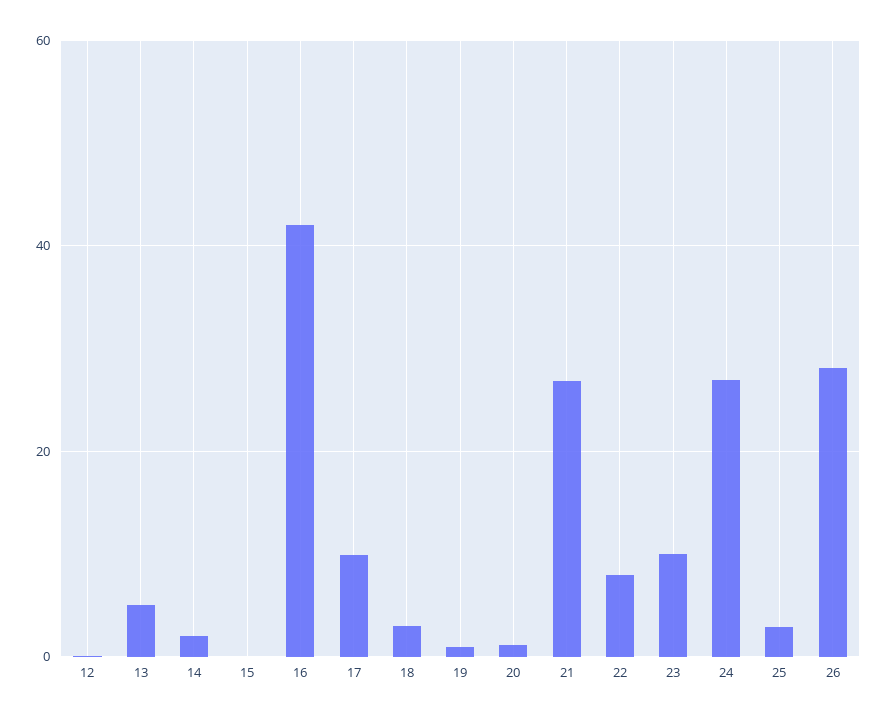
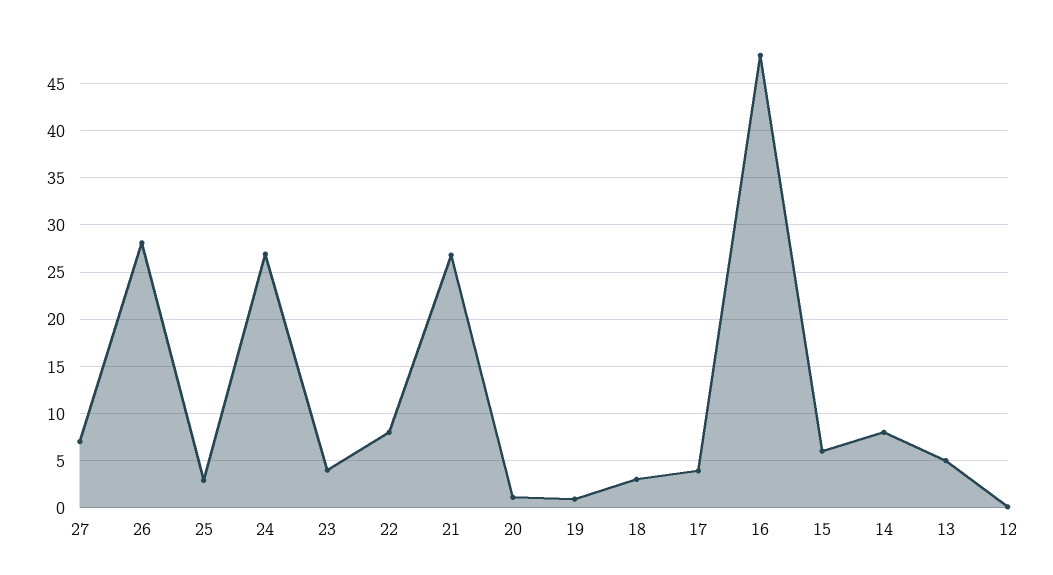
14: 2 -> 8
15: 0 -> 6
16: 42 -> 48
17: 10 -> 4
23: 10 -> 4
27: none -> 7

